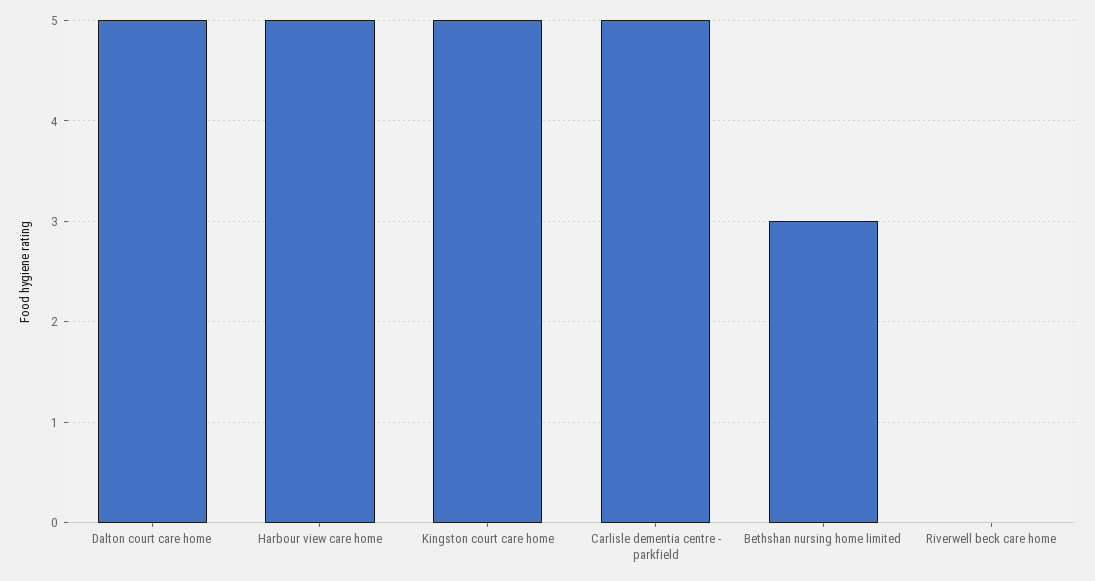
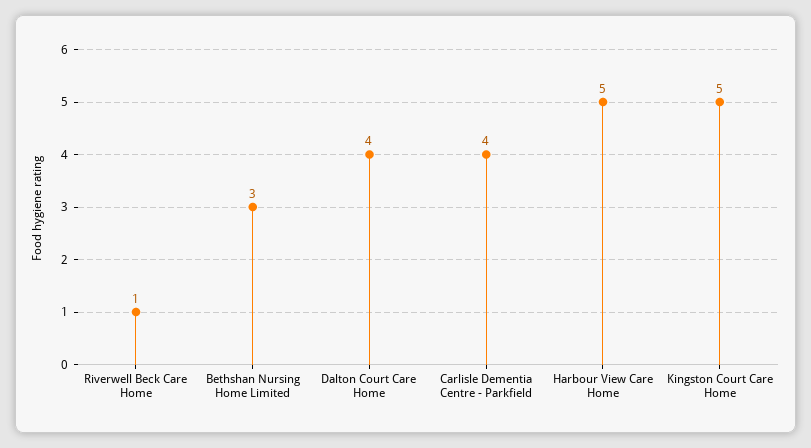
Dalton court care home: 5 -> 4
Carlisle dementia centre - parkfield: 5 -> 4
Riverwell beck care home: 0 -> 1

